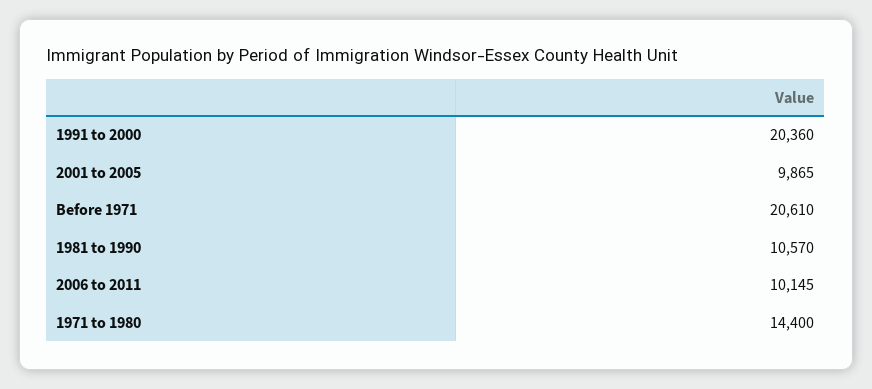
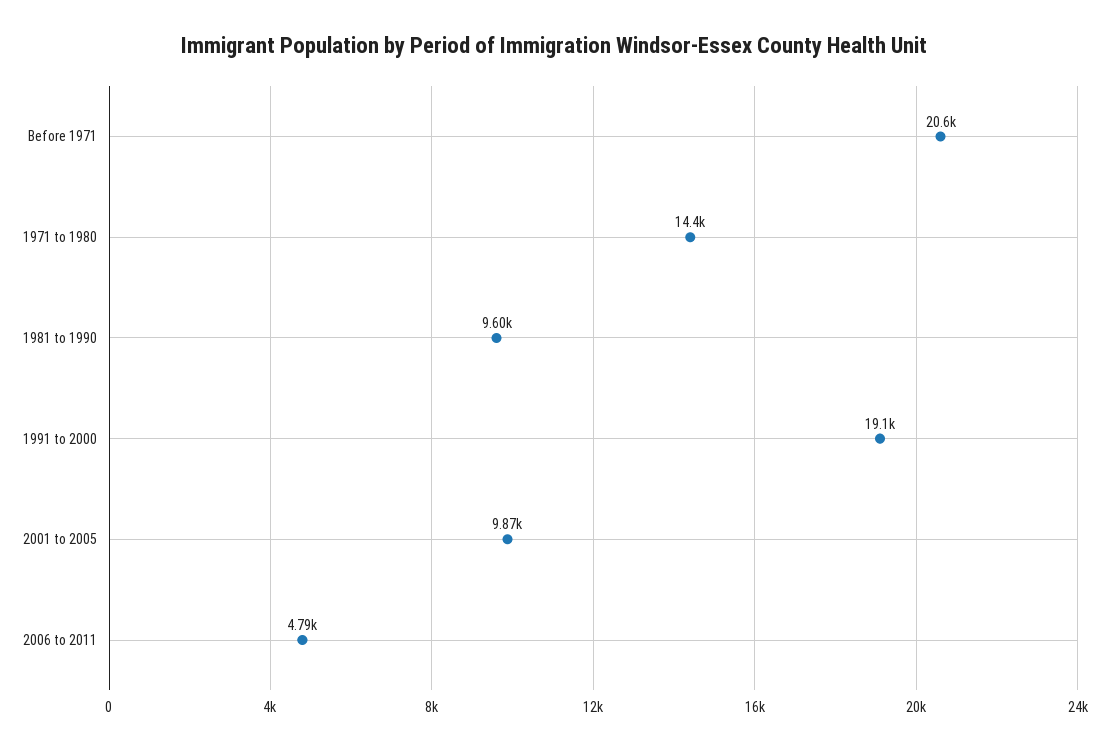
1991 to 2000: 20360 -> 19100
1981 to 1990: 10570 -> 9600
2006 to 2011: 10145 -> 4790

